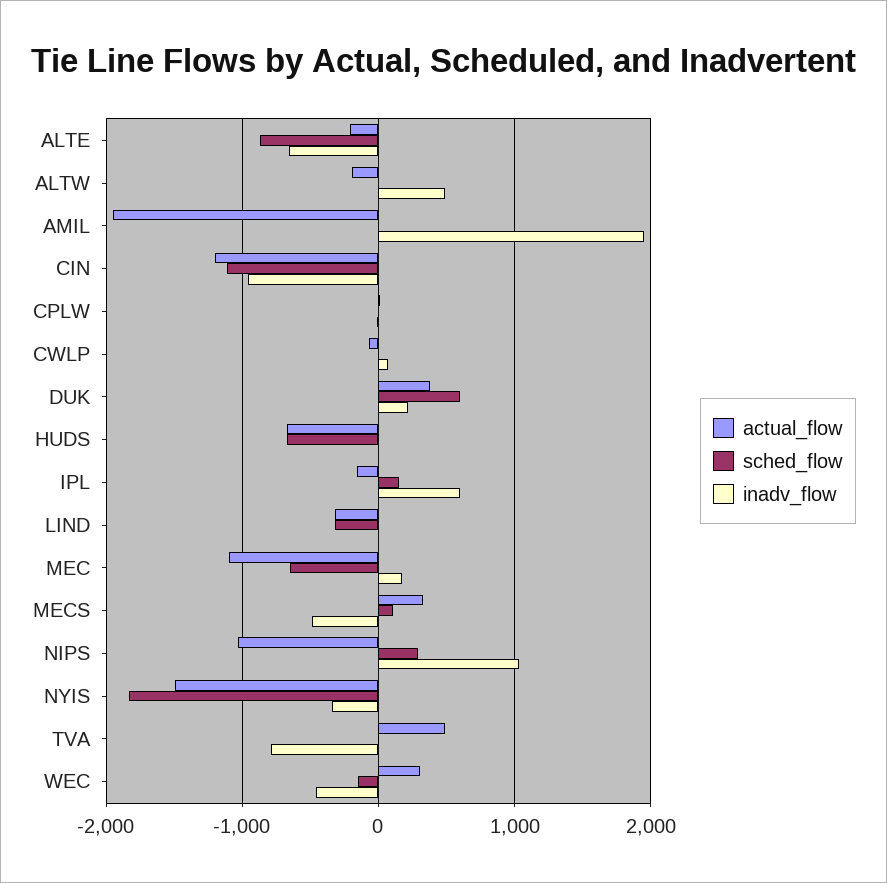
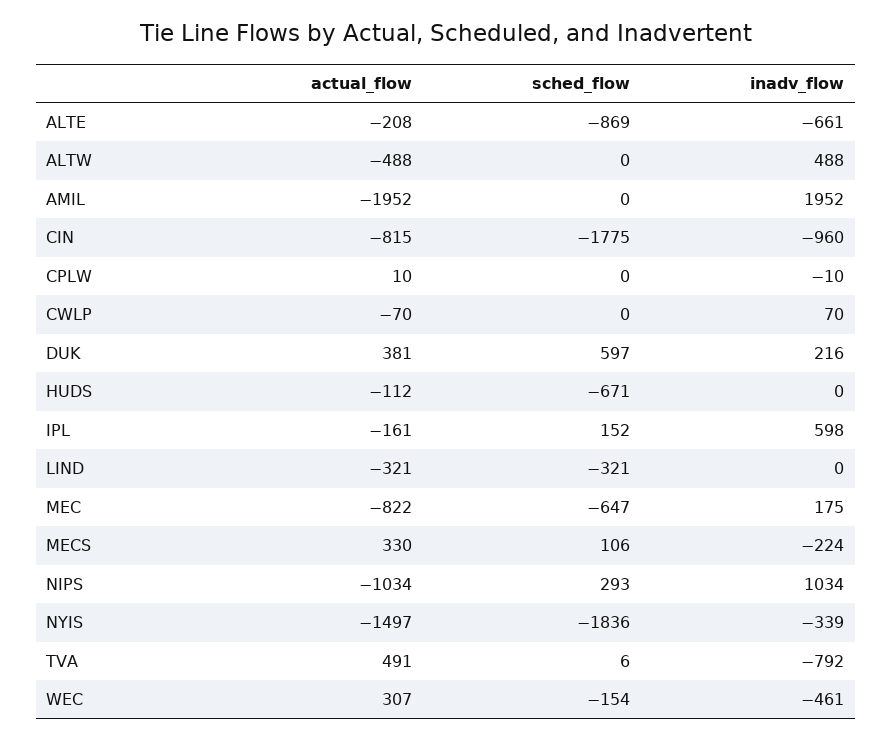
actual_flow, ALTW: -200 -> -488
actual_flow, CIN: -1200 -> -815
sched_flow, CIN: -1100 -> -1775
actual_flow, HUDS: -700 -> -112
actual_flow, MEC: -1100 -> -822
inadv_flow, MECS: -500 -> -224

